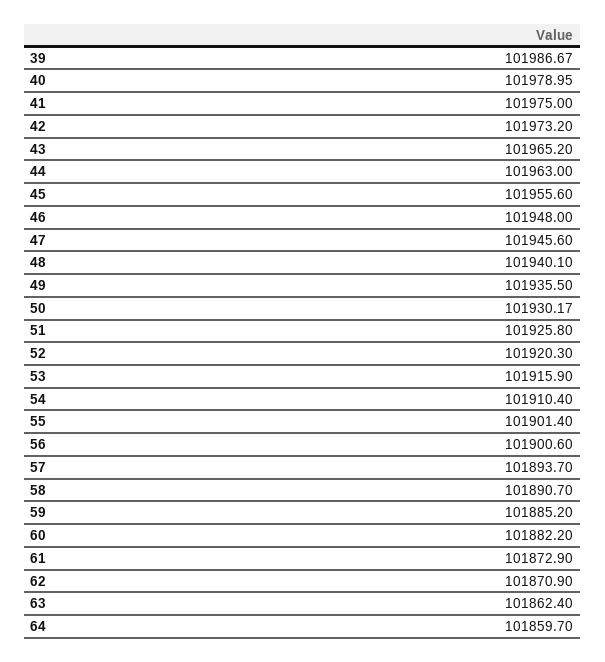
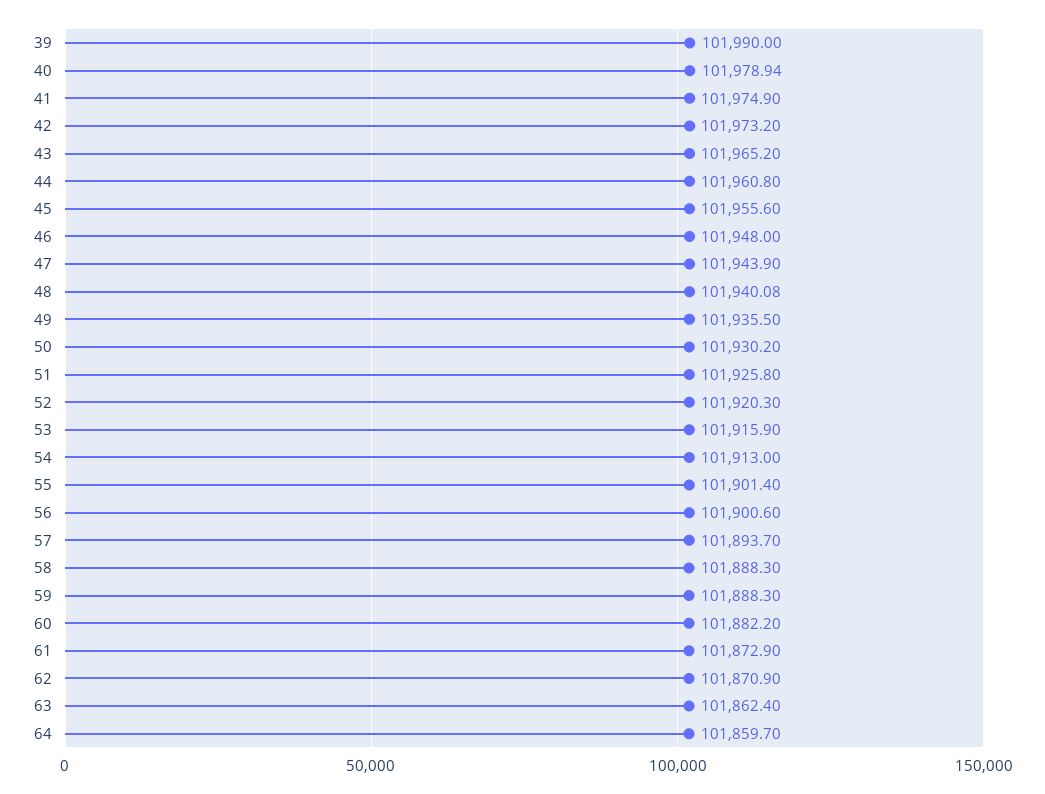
39: 101986.67 -> 101990
40: 101978.95 -> 101978.94
41: 101975 -> 101974.9
44: 101963 -> 101960.8
47: 101945.6 -> 101943.9
48: 101940.1 -> 101940.08
50: 101930.17 -> 101930.2
54: 101910.4 -> 101913
58: 101890.7 -> 101888.3
59: 101885.2 -> 101888.3

